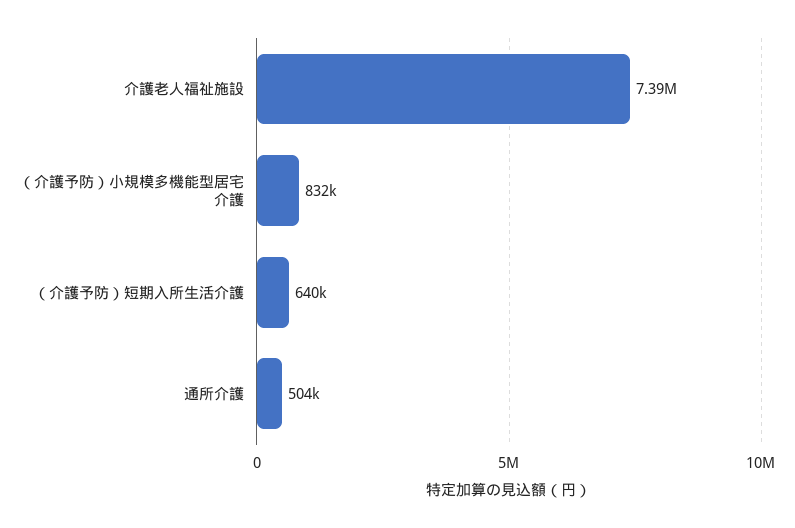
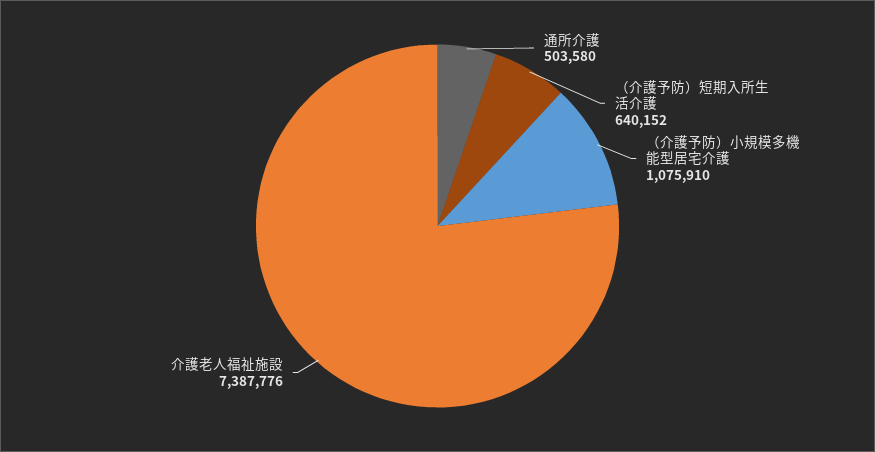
（介護予防）小規模多機能型居宅介護: 832000 -> 1075910

